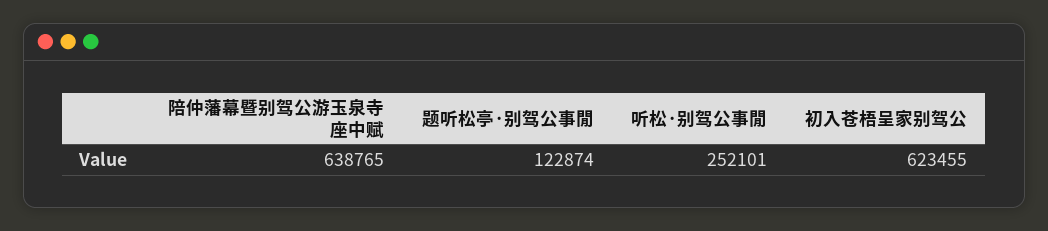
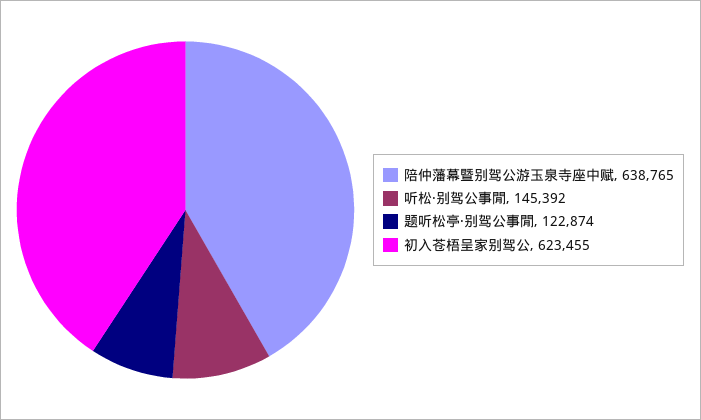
听松·别驾公事閒: 252101 -> 145392

